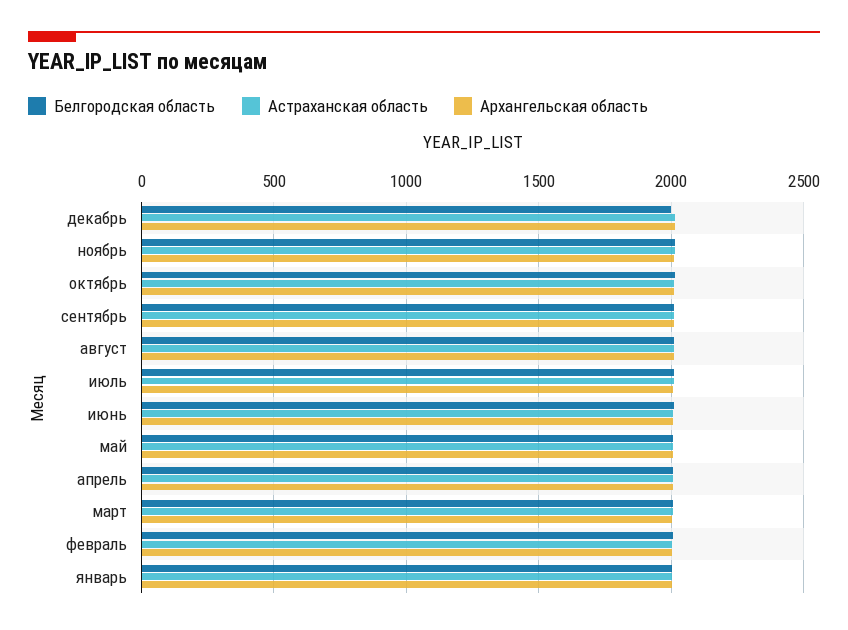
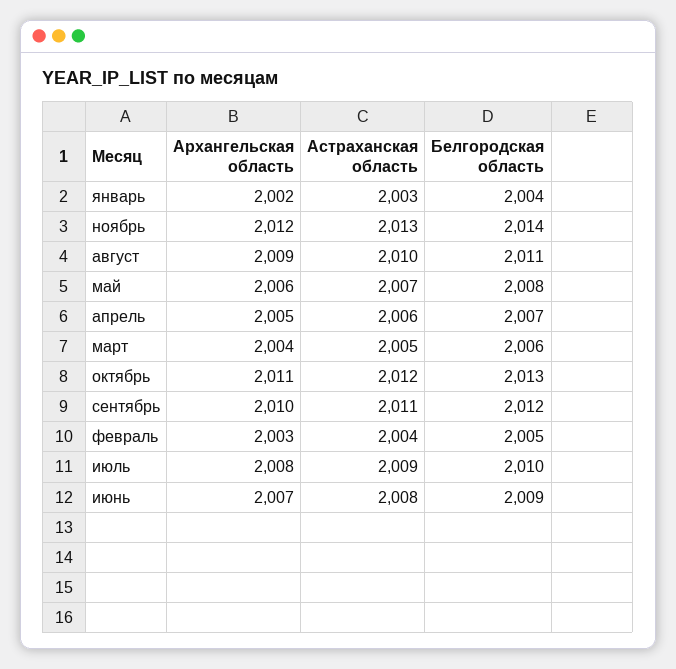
Белгородская область, декабрь: 2000 -> none
Астраханская область, декабрь: 2000 -> none
Архангельская область, декабрь: 2000 -> none

